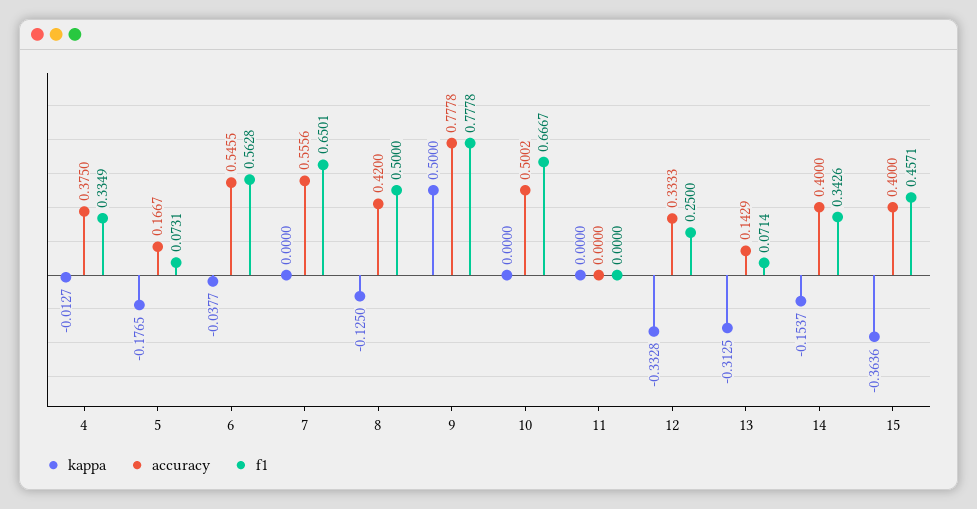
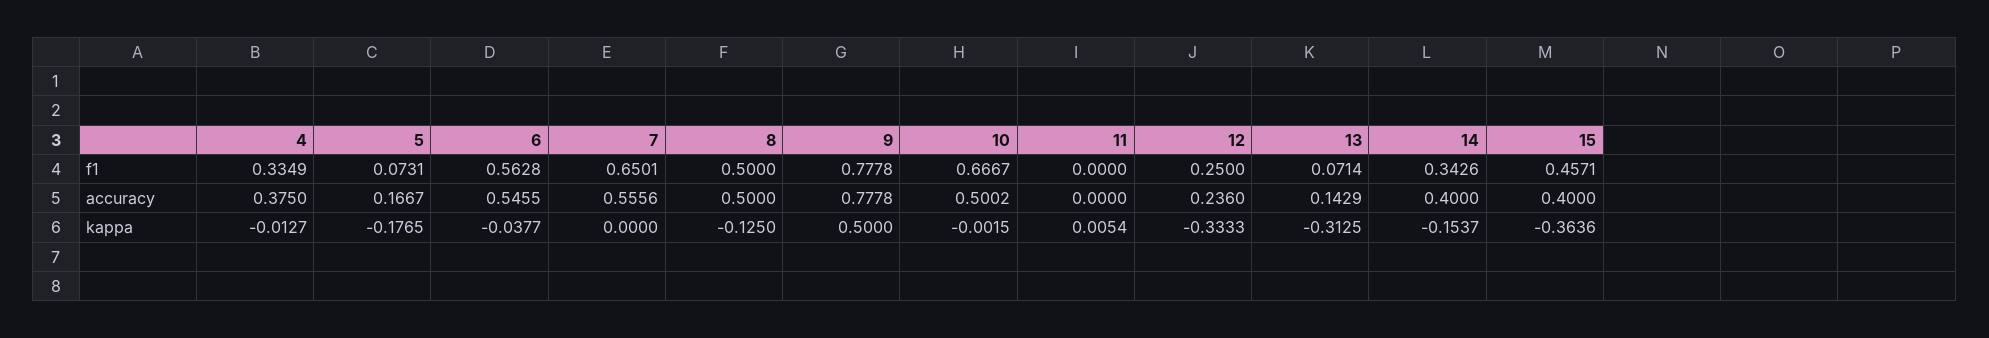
accuracy, 8: 0.42 -> 0.5
kappa, 10: 0 -> -0.0015
kappa, 11: 0 -> 0.0054
kappa, 12: -0.3328 -> -0.3333
accuracy, 12: 0.3333 -> 0.236

